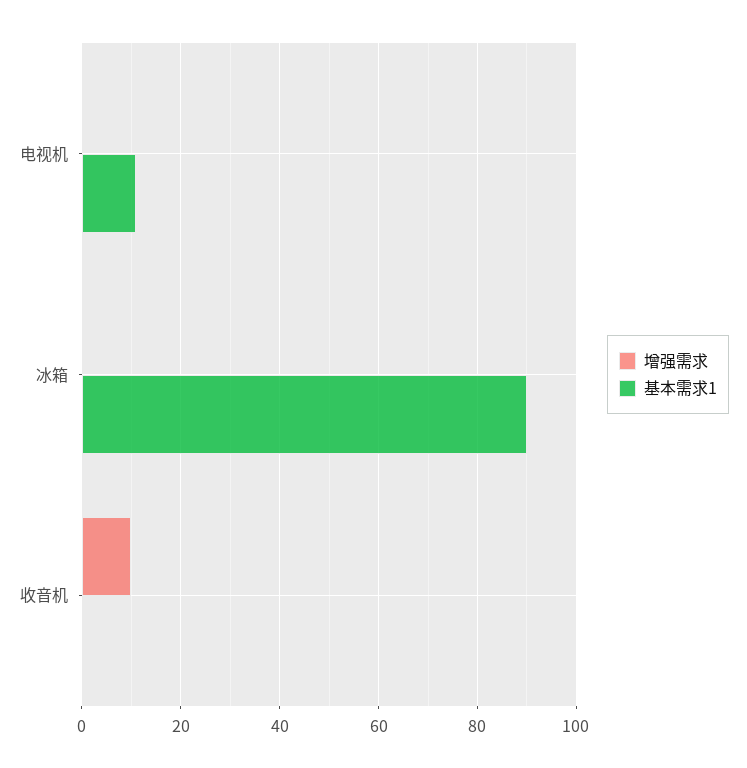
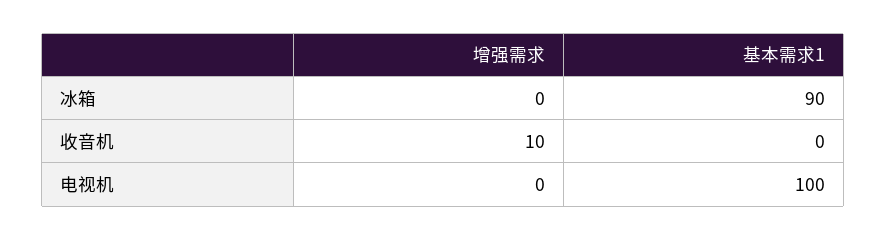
基本需求1, 电视机: 10 -> 100

